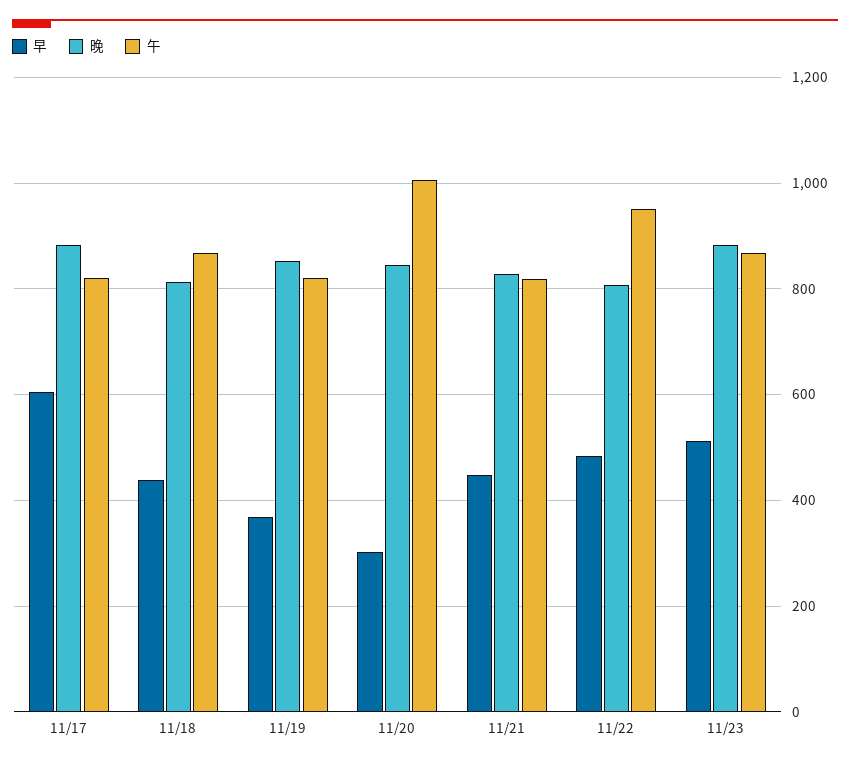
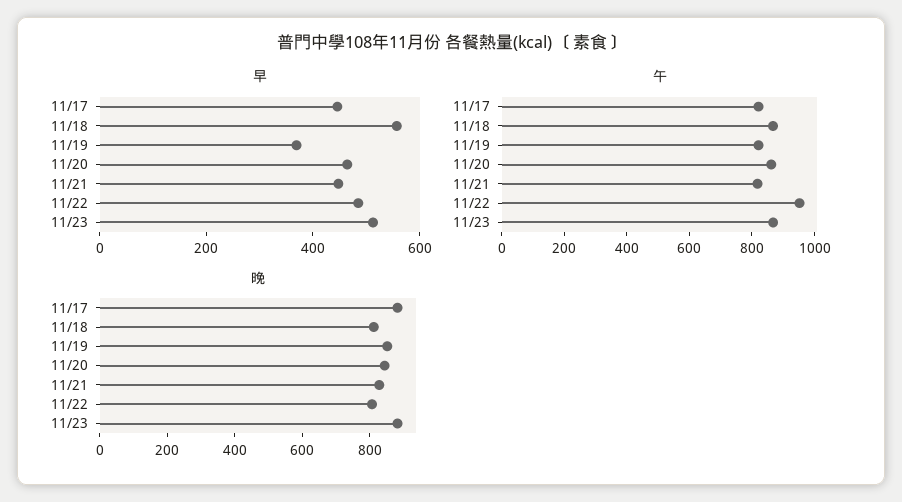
早, 11/17: 600 -> 450
早, 11/18: 440 -> 550
早, 11/20: 300 -> 450
午, 11/20: 1000 -> 850

